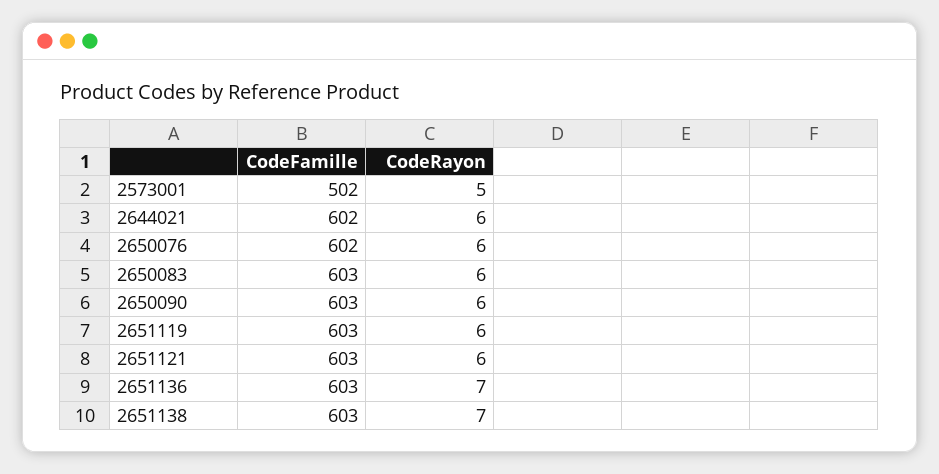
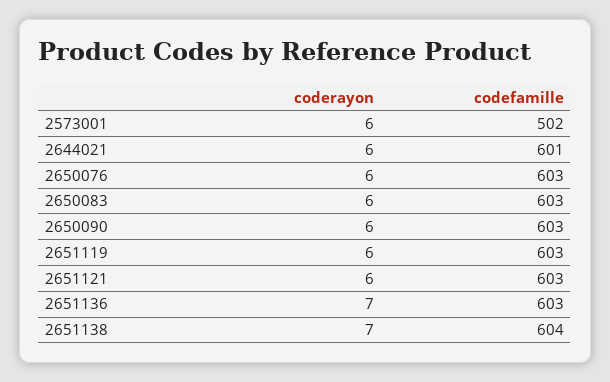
CodeRayon, 2573001: 5 -> 6
CodeFamille, 2644021: 602 -> 601
CodeFamille, 2650076: 602 -> 603
CodeFamille, 2651138: 603 -> 604

